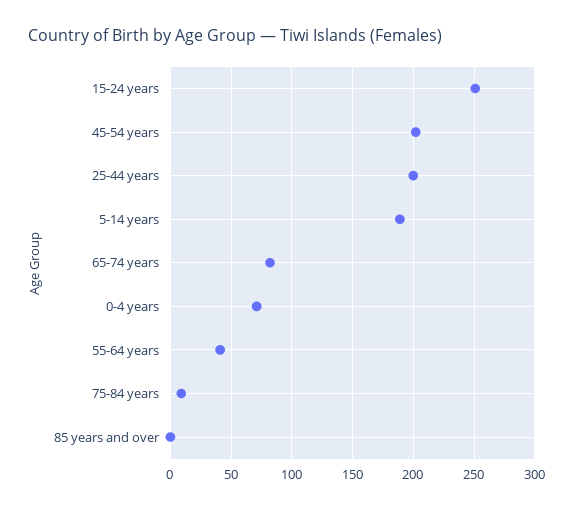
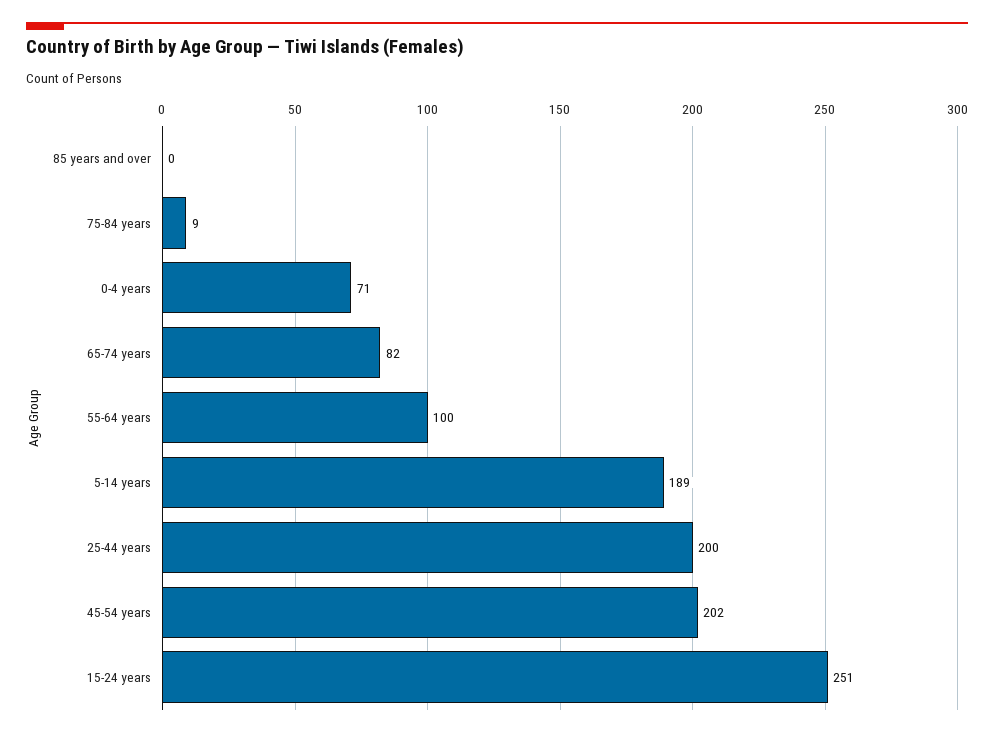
55-64 years: 40 -> 100

